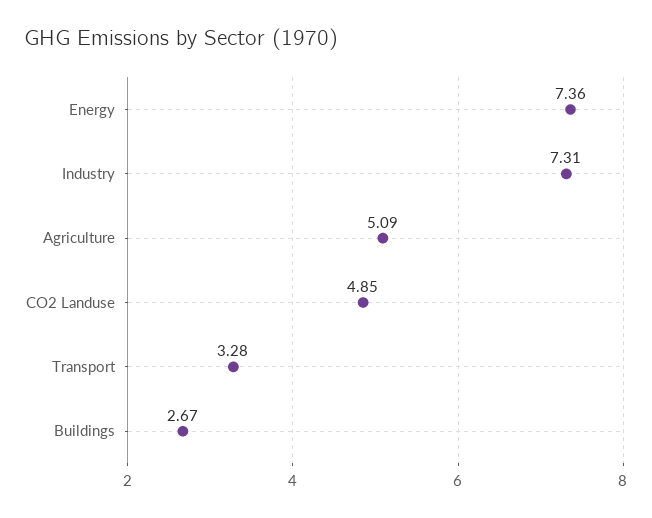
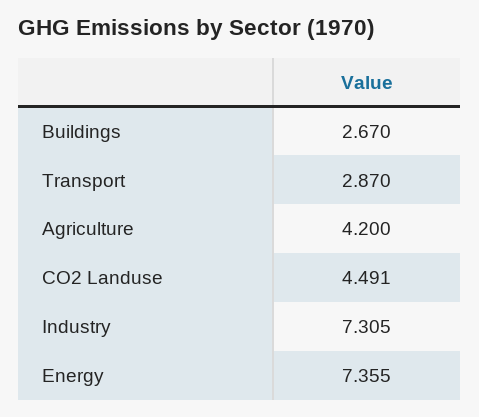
Agriculture: 5.09 -> 4.2
CO2 Landuse: 4.85 -> 4.491
Transport: 3.28 -> 2.87

